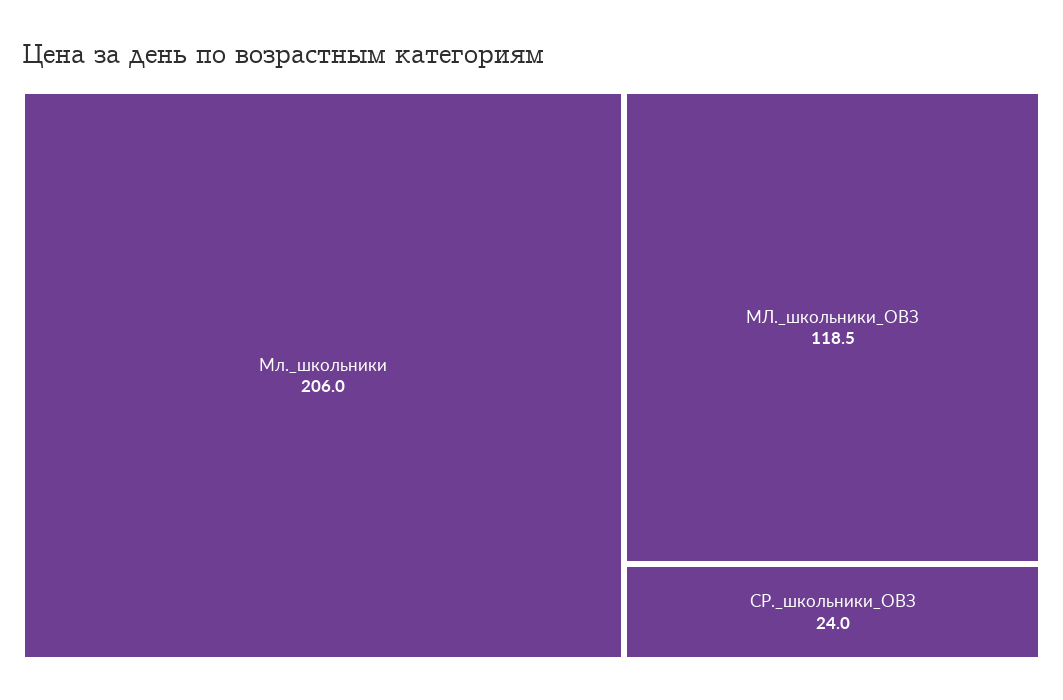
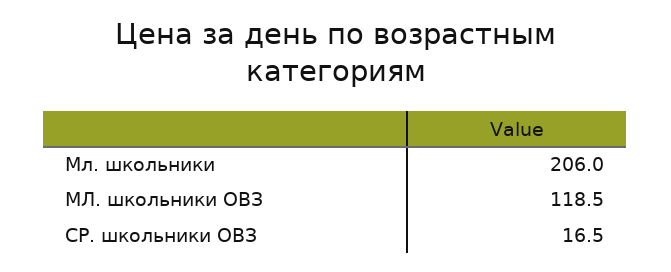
СР._школьники_ОВЗ: 24 -> 16.5

